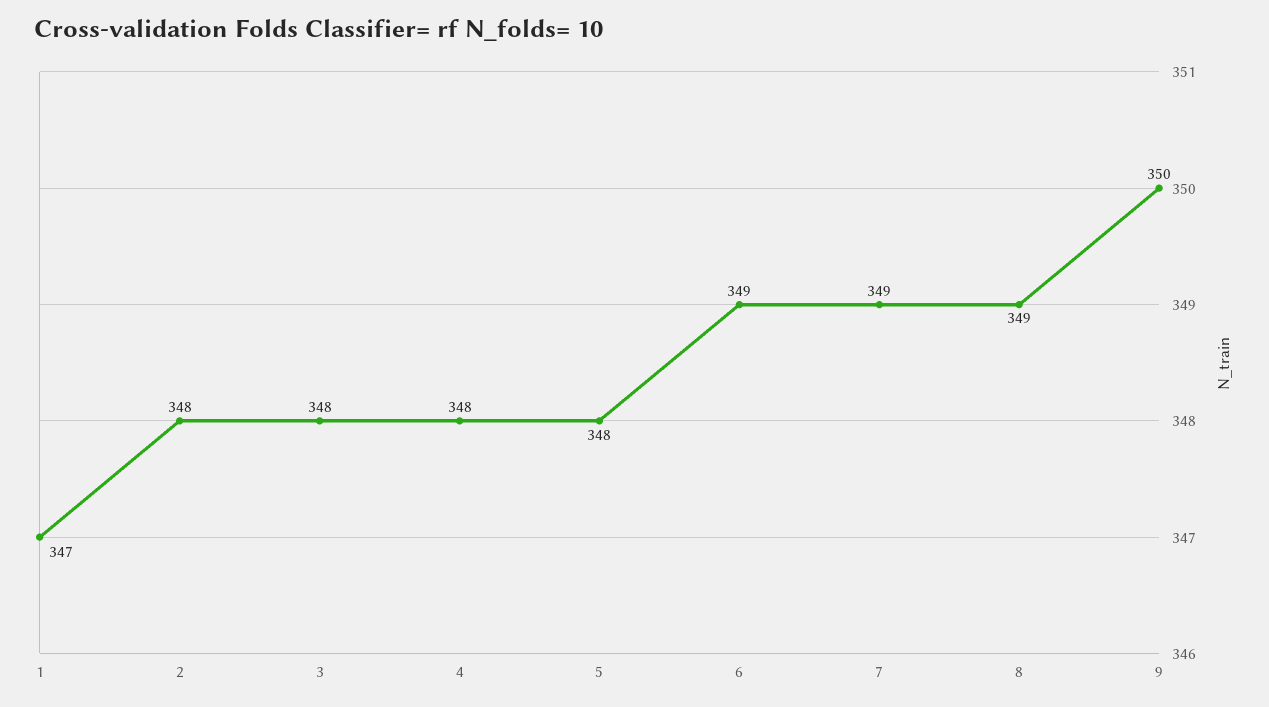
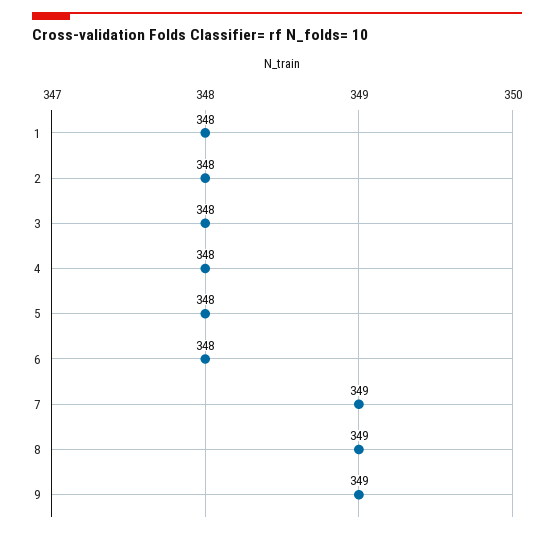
1: 347 -> 348
6: 349 -> 348
9: 350 -> 349

